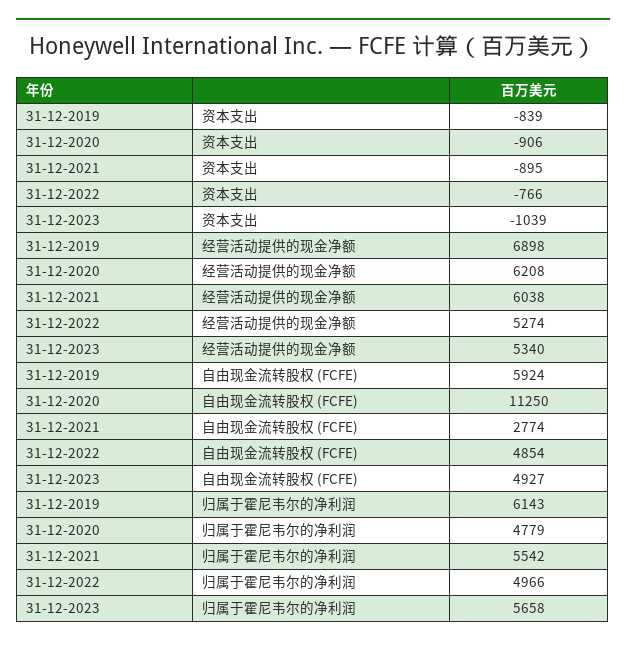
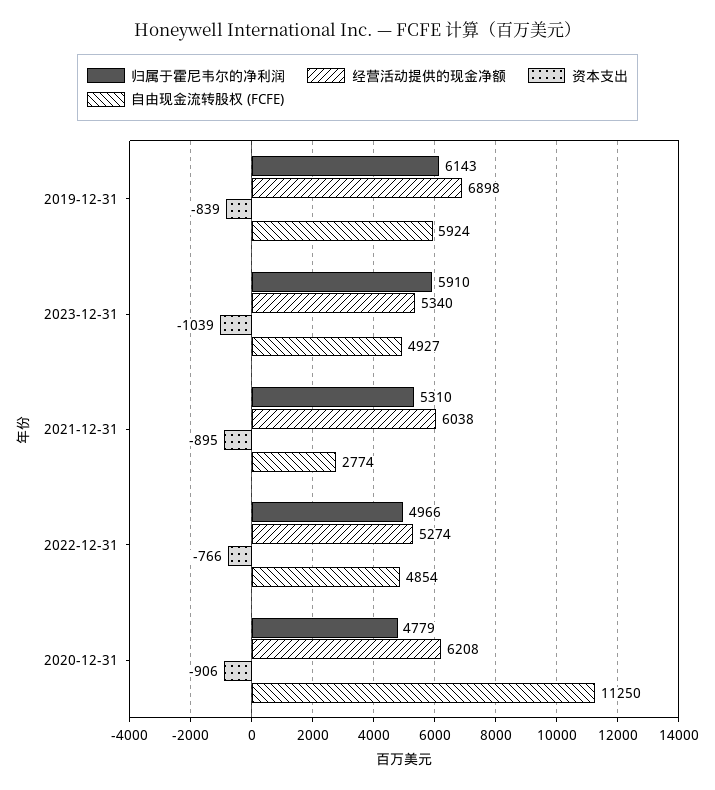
归属于霍尼韦尔的净利润, 31-12-2021: 5542 -> 5310
归属于霍尼韦尔的净利润, 31-12-2023: 5658 -> 5910

